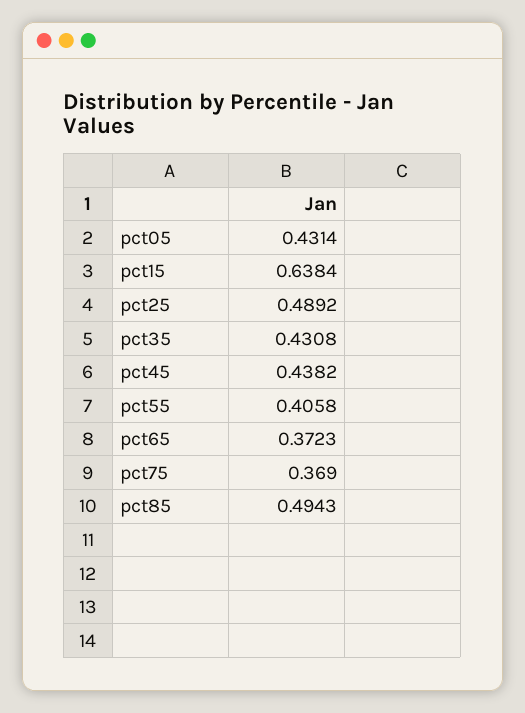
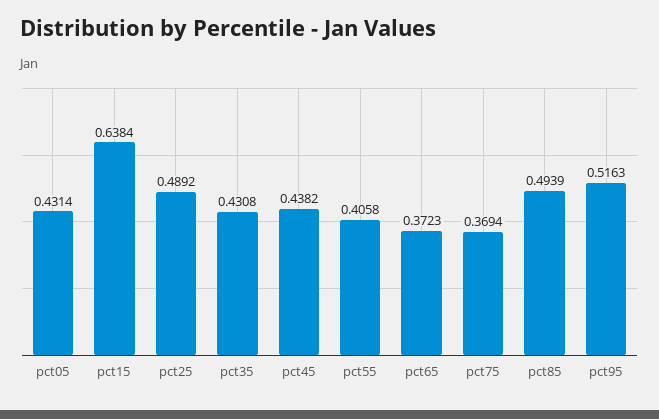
pct75: 0.369 -> 0.3694
pct85: 0.4943 -> 0.4939
pct95: none -> 0.5163

